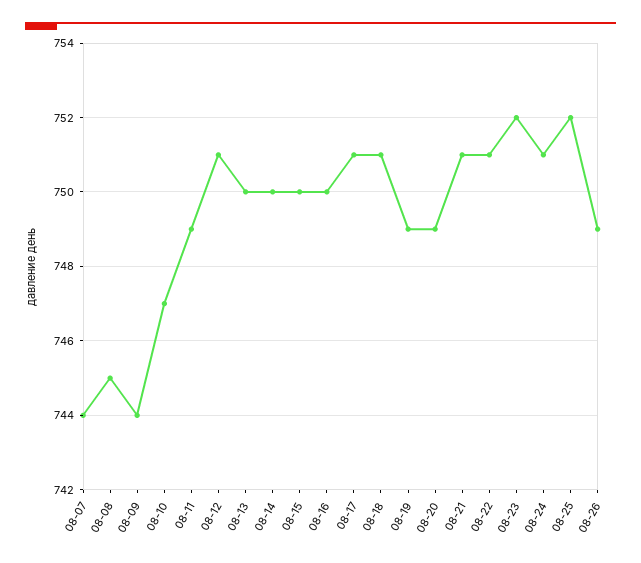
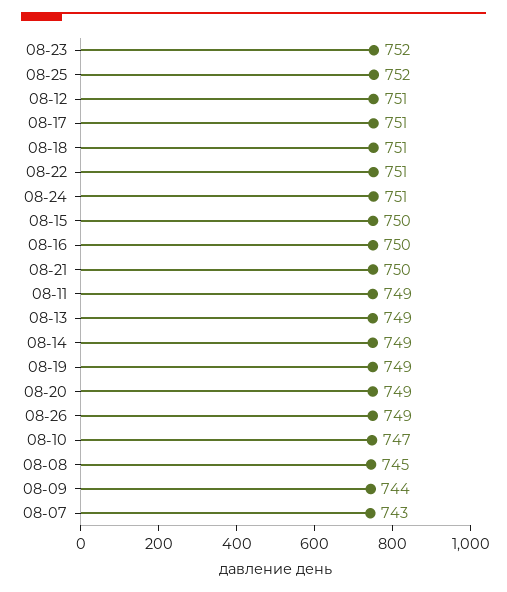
08-07: 744 -> 743
08-13: 750 -> 749
08-14: 750 -> 749
08-21: 751 -> 750

